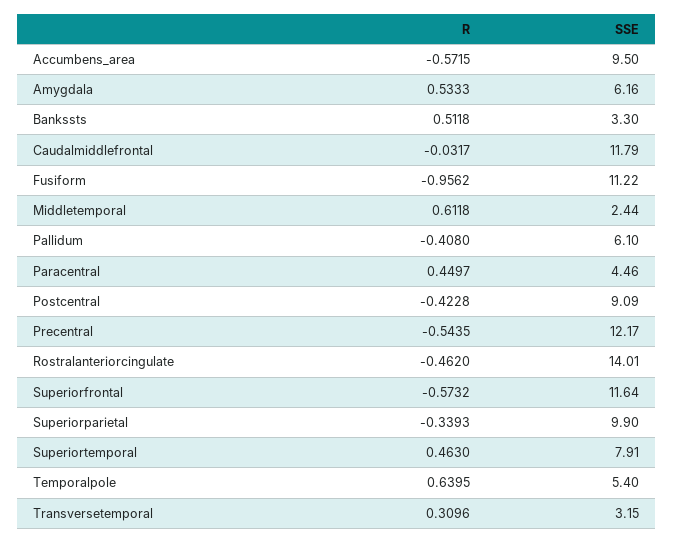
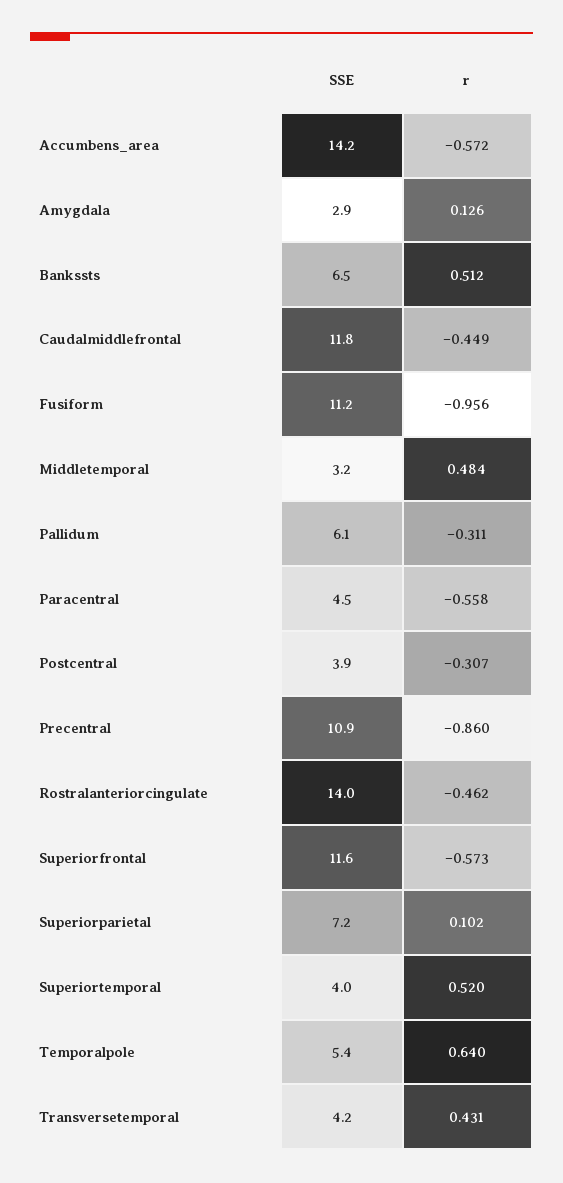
SSE, Accumbens_area: 9.5 -> 14.2
R, Amygdala: 0.5333 -> 0.126
SSE, Amygdala: 6.16 -> 2.9
SSE, Bankssts: 3.3 -> 6.5
R, Caudalmiddlefrontal: -0.0317 -> -0.449
R, Middletemporal: 0.6118 -> 0.484
SSE, Middletemporal: 2.44 -> 3.2
R, Pallidum: -0.408 -> -0.311
R, Paracentral: 0.4497 -> -0.558
R, Postcentral: -0.4228 -> -0.307
SSE, Postcentral: 9.09 -> 3.9
R, Precentral: -0.5435 -> -0.86
SSE, Precentral: 12.17 -> 10.9
R, Superiorparietal: -0.3393 -> 0.102
SSE, Superiorparietal: 9.9 -> 7.2
R, Superiortemporal: 0.463 -> 0.52
SSE, Superiortemporal: 7.91 -> 4
R, Transversetemporal: 0.3096 -> 0.431
SSE, Transversetemporal: 3.15 -> 4.2

